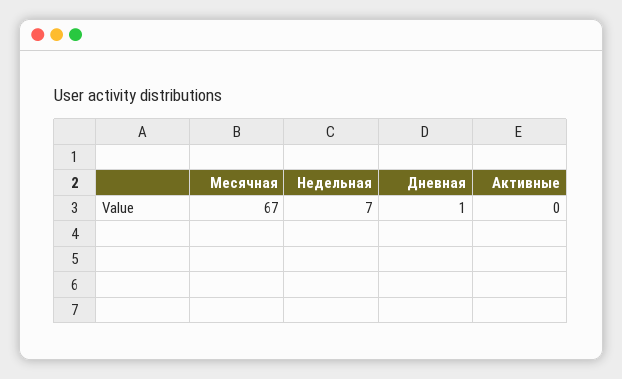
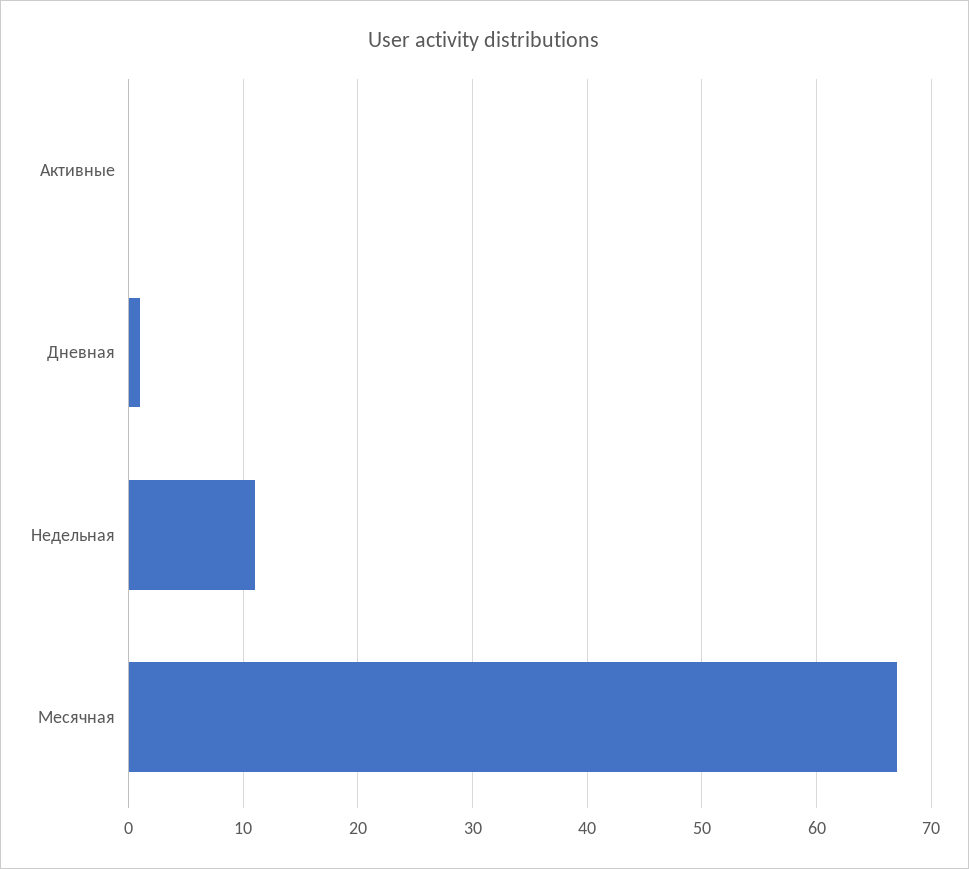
Недельная: 7 -> 11

